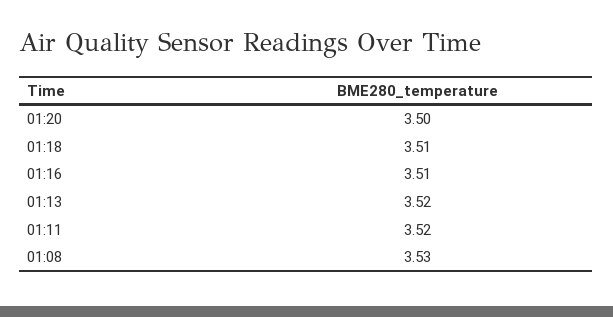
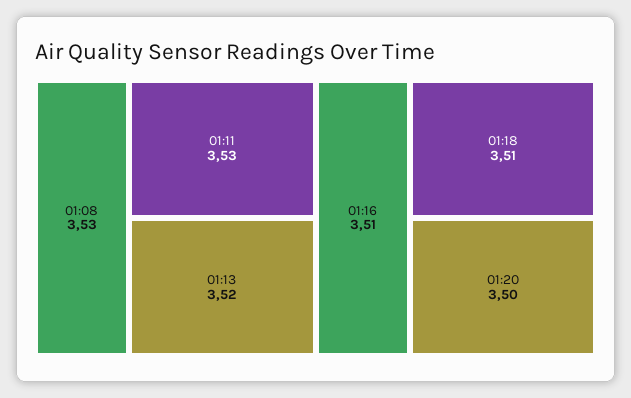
01:11: 3.52 -> 3.53

